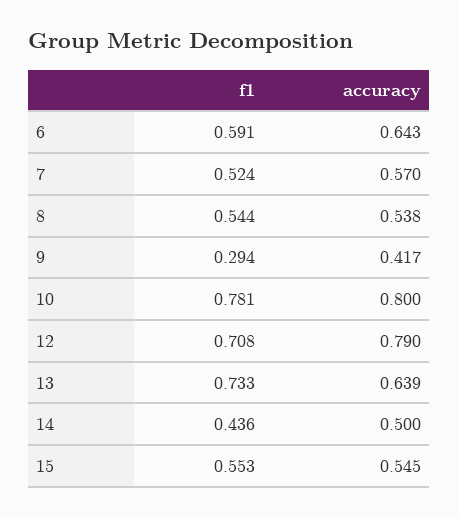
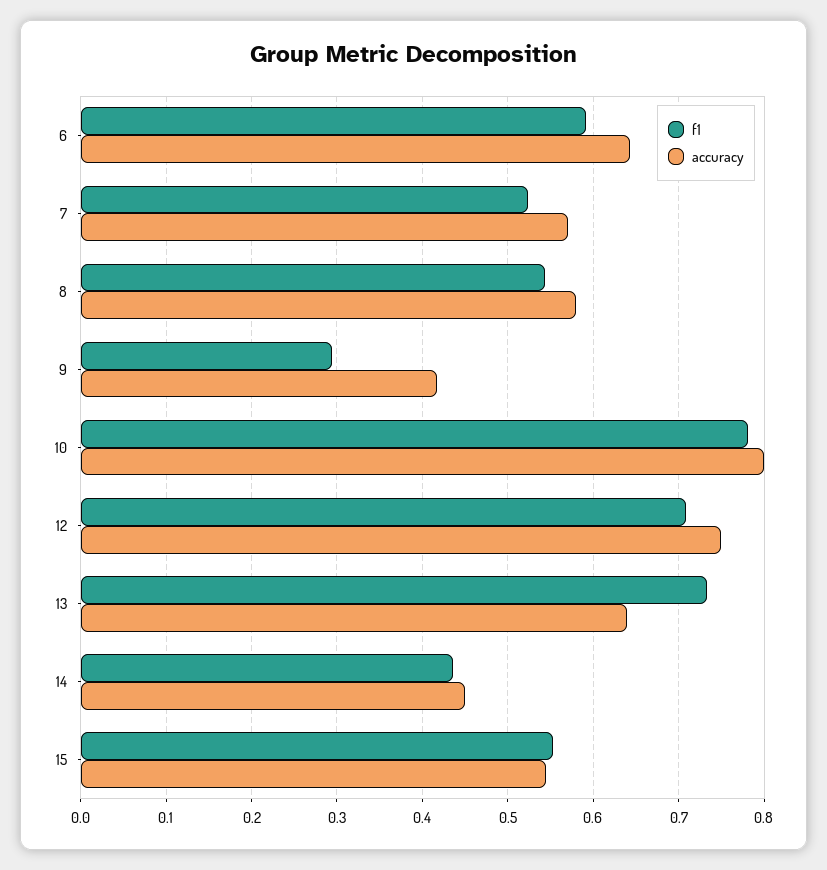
accuracy, 8: 0.538 -> 0.58
accuracy, 12: 0.79 -> 0.75
accuracy, 14: 0.5 -> 0.45

